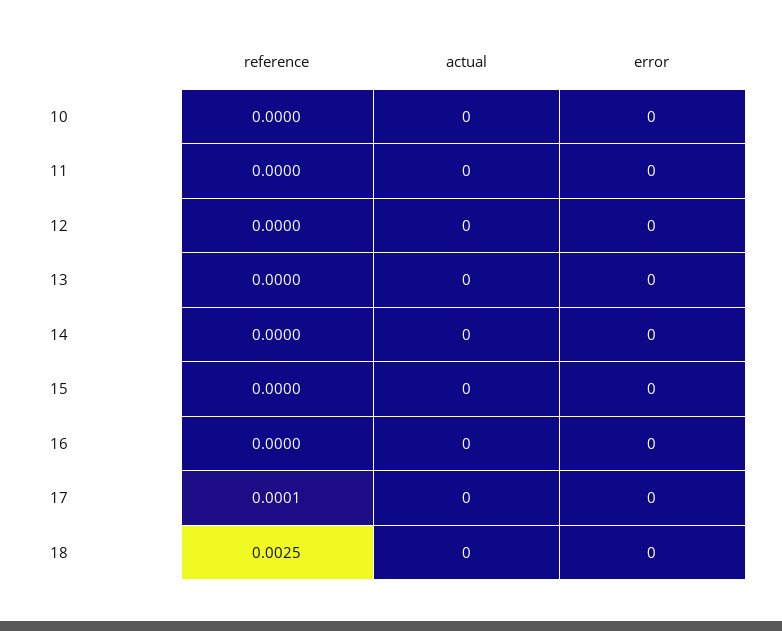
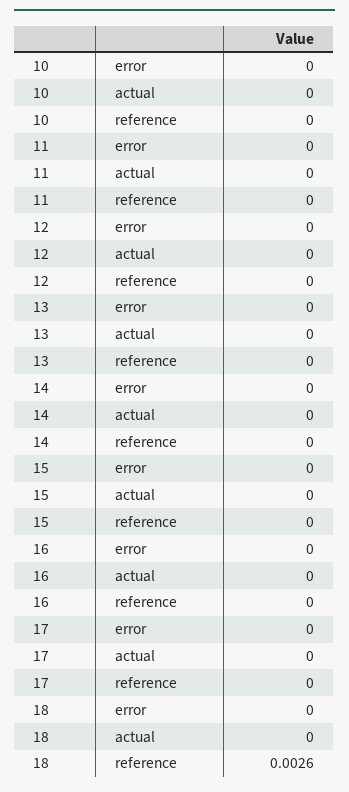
reference, 17: 0.0001 -> 0
reference, 18: 0.0025 -> 0.0026

